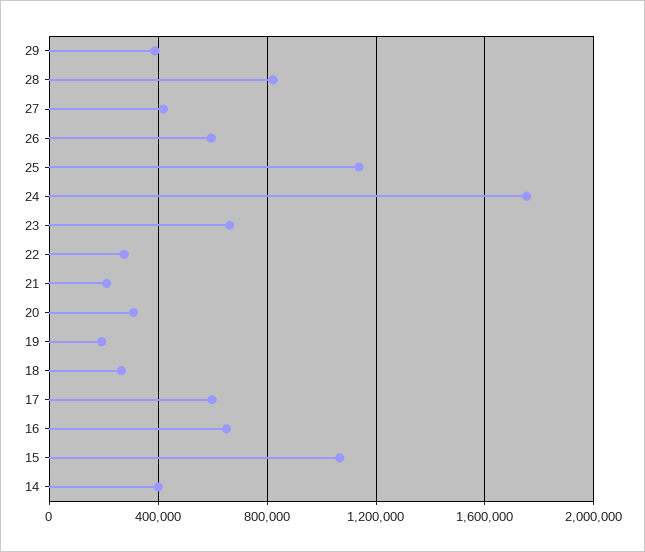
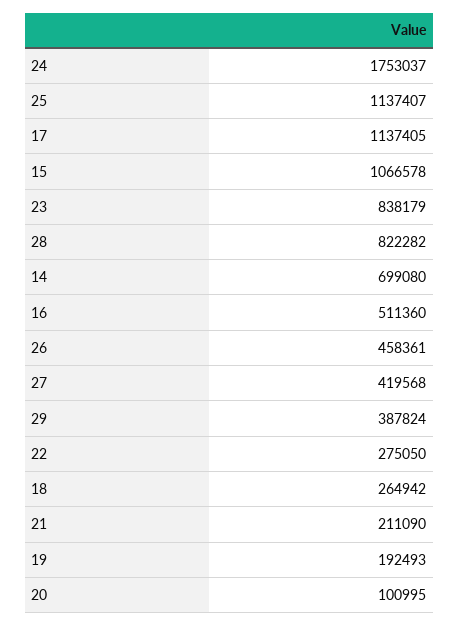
26: 600000 -> 458361
23: 650000 -> 838179
20: 300000 -> 100995
17: 600000 -> 1137405
16: 650000 -> 511360
14: 400000 -> 699080

